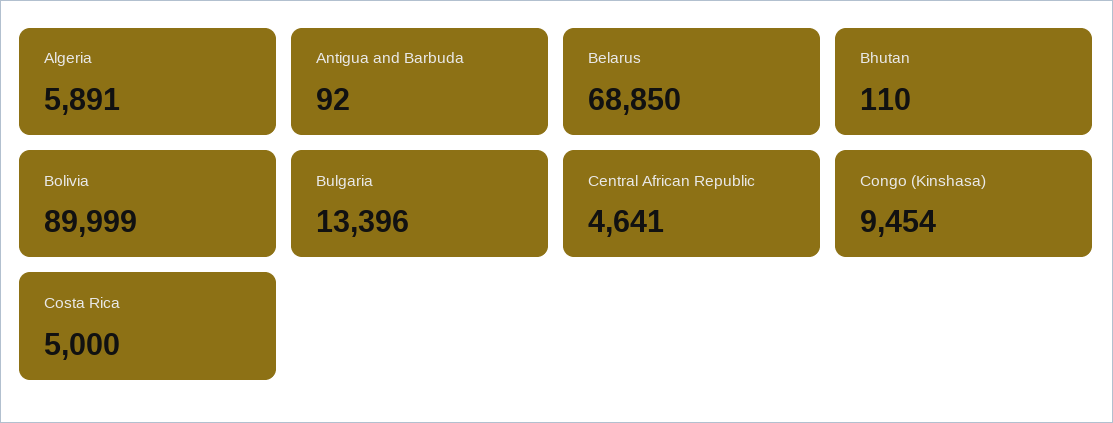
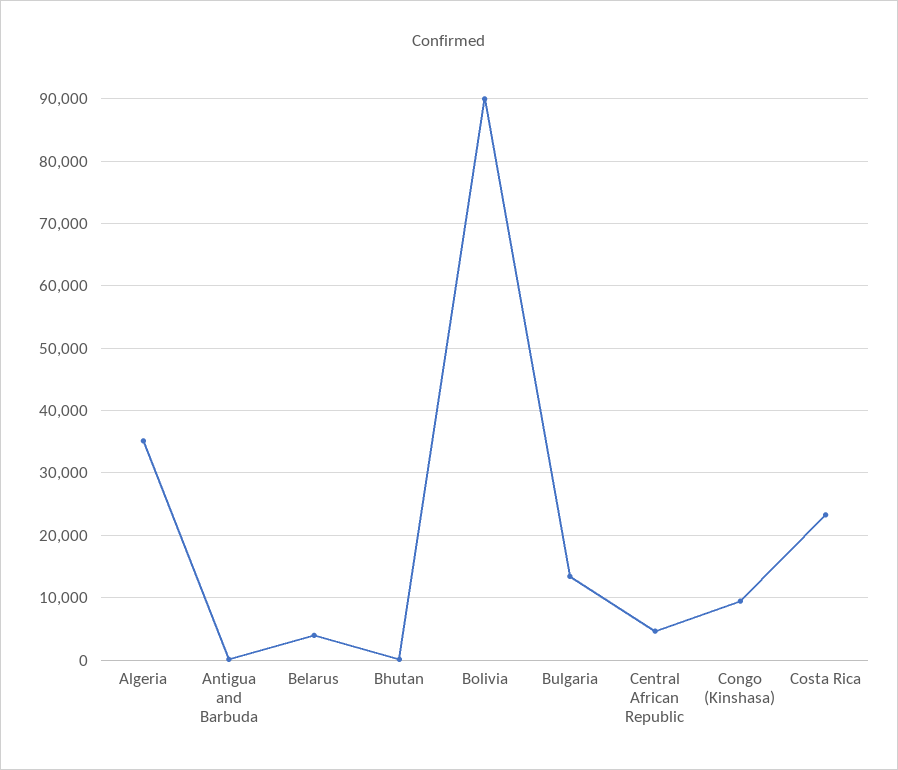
Algeria: 5891 -> 35000
Belarus: 68850 -> 4000
Costa Rica: 5000 -> 23000

